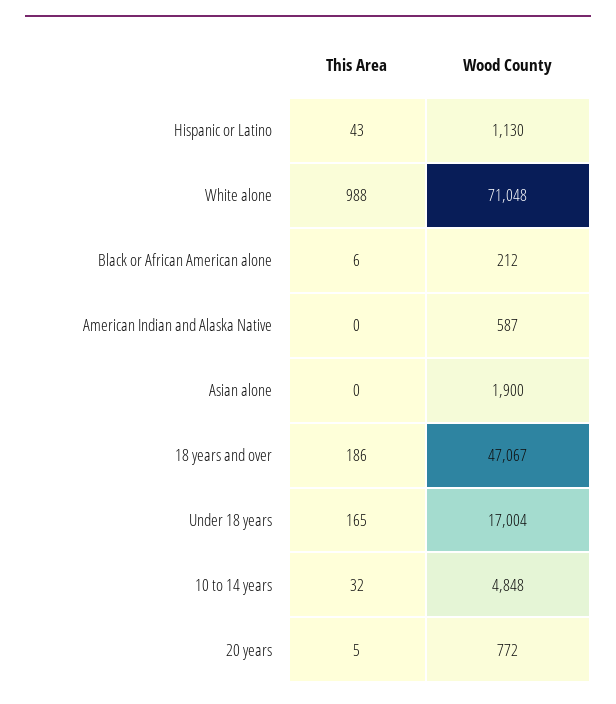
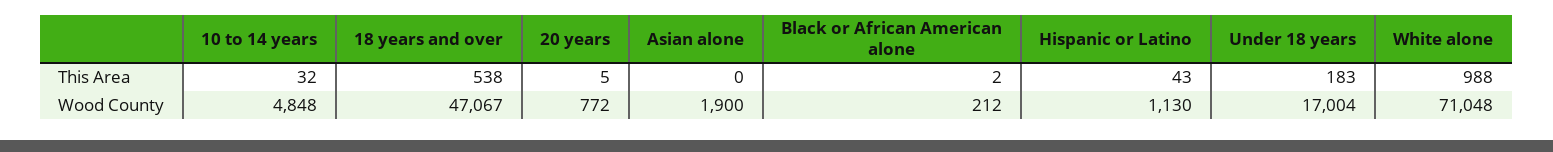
This Area, Black or African American alone: 6 -> 2
This Area, American Indian and Alaska Native: 0 -> none
Wood County, American Indian and Alaska Native: 587 -> none
This Area, 18 years and over: 186 -> 538
This Area, Under 18 years: 165 -> 183

